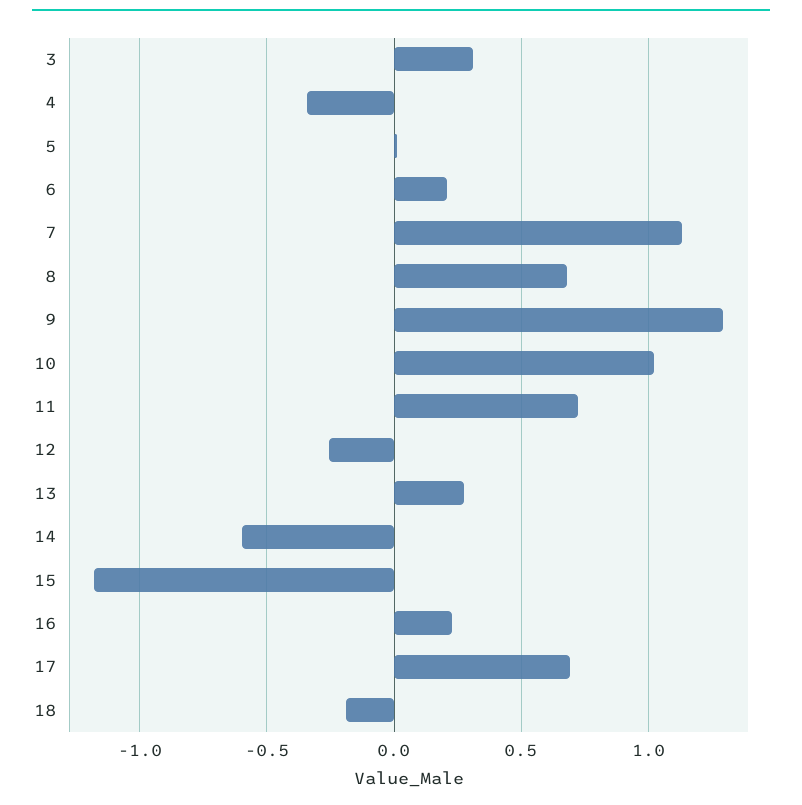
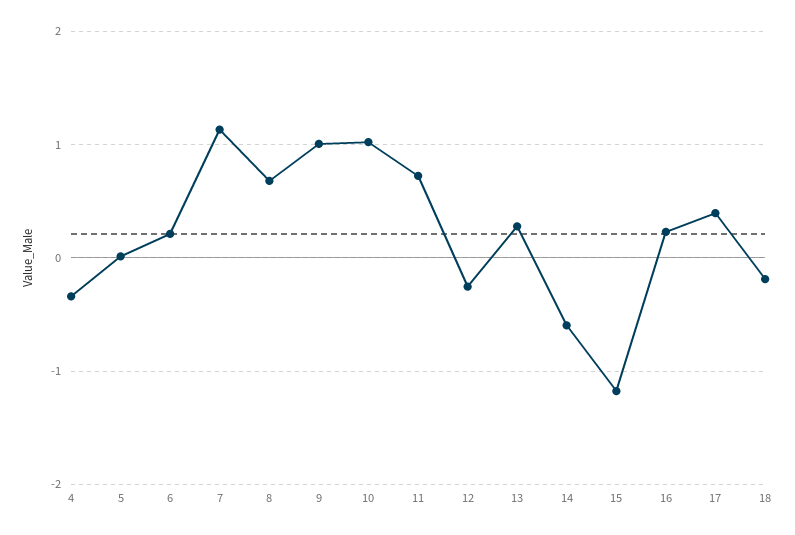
3: 0.3 -> none
9: 1.3 -> 1
17: 0.7 -> 0.4

